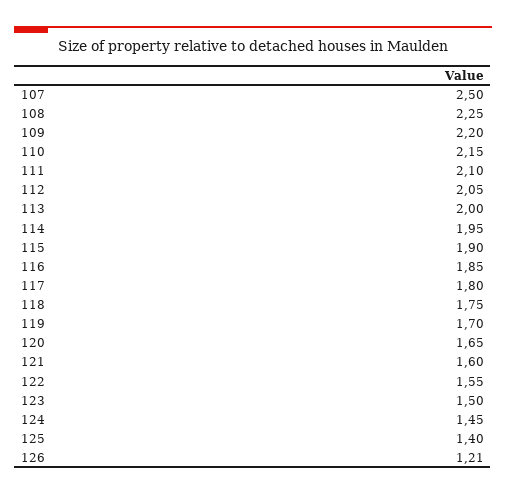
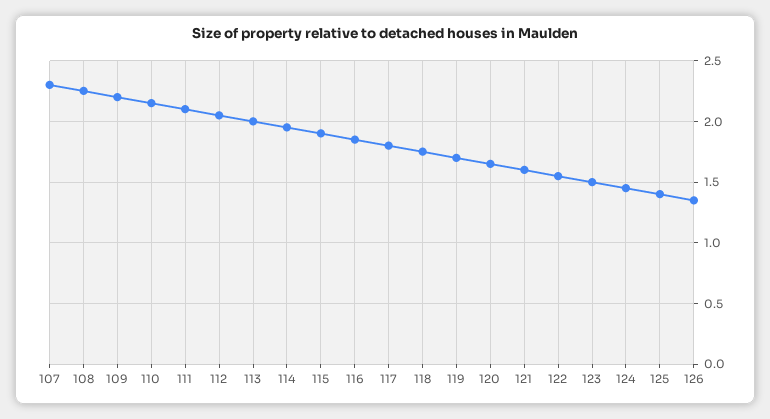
107: 2.5 -> 2.3
126: 1.21 -> 1.35

